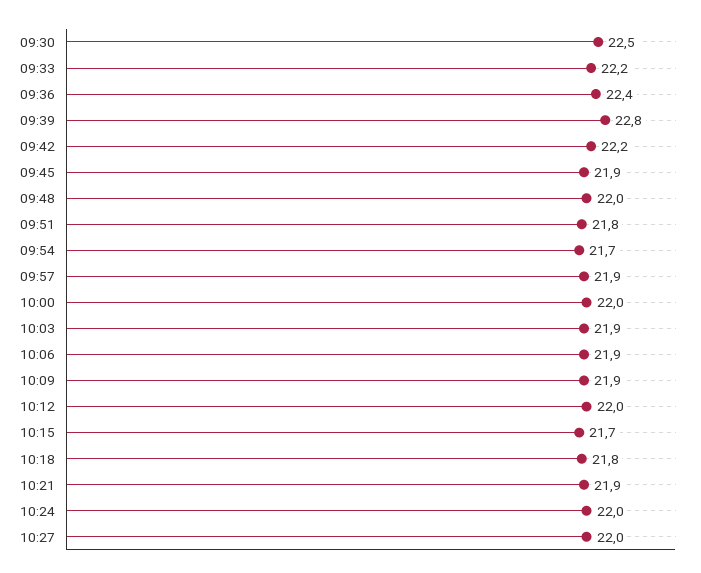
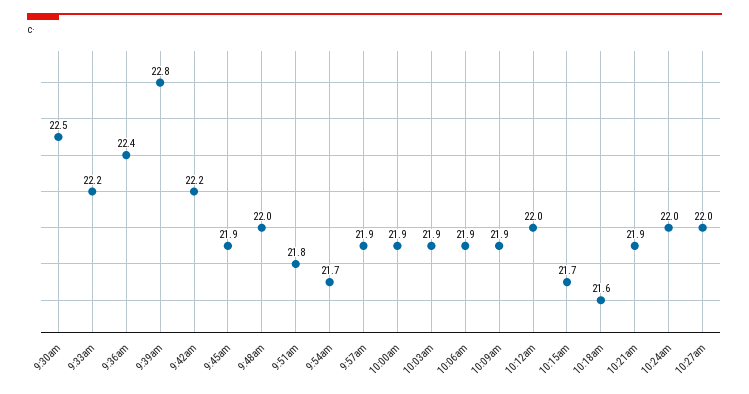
10:00: 22 -> 21.9
10:18: 21.8 -> 21.6

